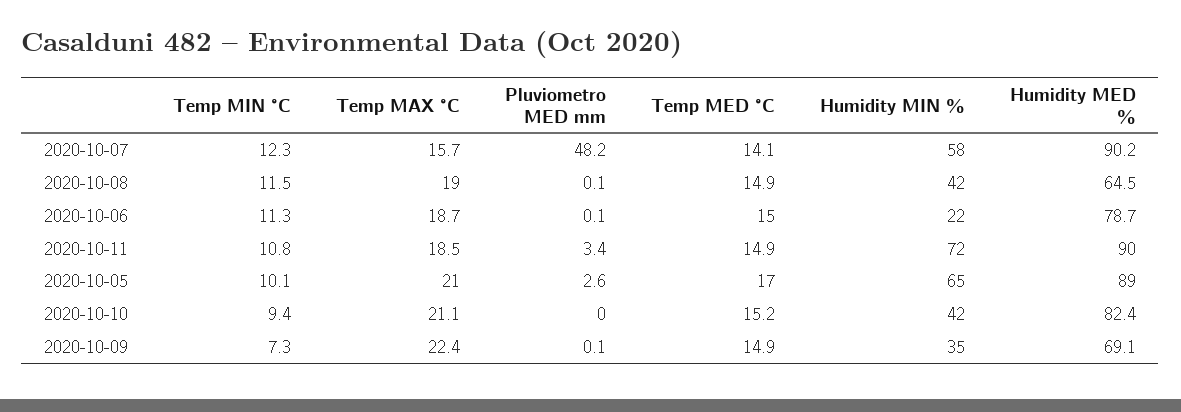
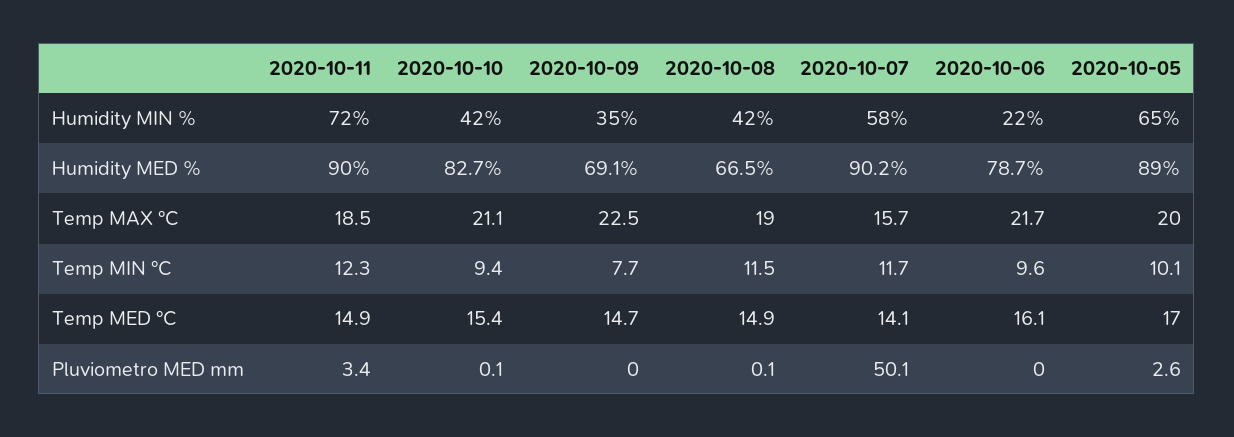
Temp MIN °C, 2020-10-07: 12.3 -> 11.7
Pluviometro MED mm, 2020-10-07: 48.2 -> 50.1
Humidity MED %, 2020-10-08: 64.5 -> 66.5
Temp MIN °C, 2020-10-06: 11.3 -> 9.6
Temp MAX °C, 2020-10-06: 18.7 -> 21.7
Pluviometro MED mm, 2020-10-06: 0.1 -> 0
Temp MED °C, 2020-10-06: 15 -> 16.1
Temp MIN °C, 2020-10-11: 10.8 -> 12.3
Temp MAX °C, 2020-10-05: 21 -> 20
Pluviometro MED mm, 2020-10-10: 0 -> 0.1
Temp MED °C, 2020-10-10: 15.2 -> 15.4
Humidity MED %, 2020-10-10: 82.4 -> 82.7
Temp MIN °C, 2020-10-09: 7.3 -> 7.7
Temp MAX °C, 2020-10-09: 22.4 -> 22.5
Pluviometro MED mm, 2020-10-09: 0.1 -> 0
Temp MED °C, 2020-10-09: 14.9 -> 14.7

